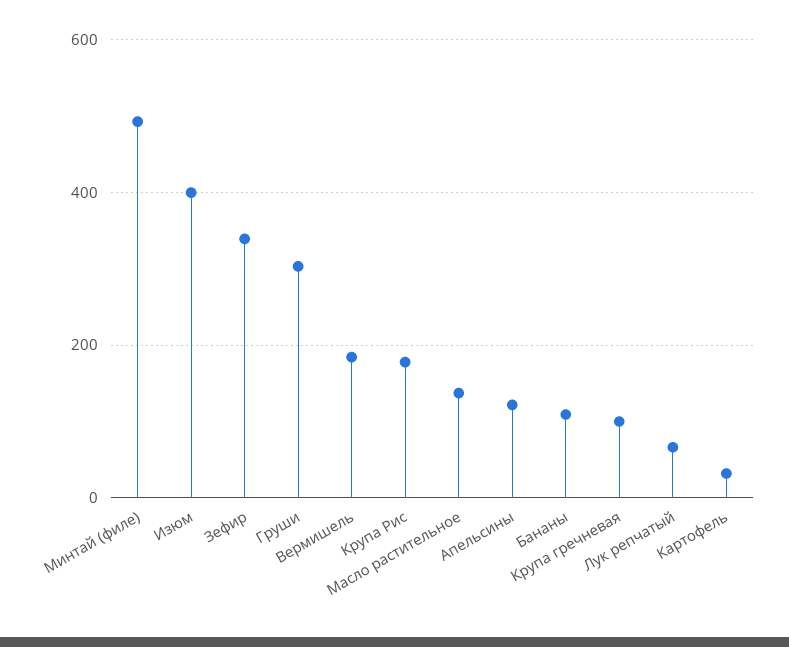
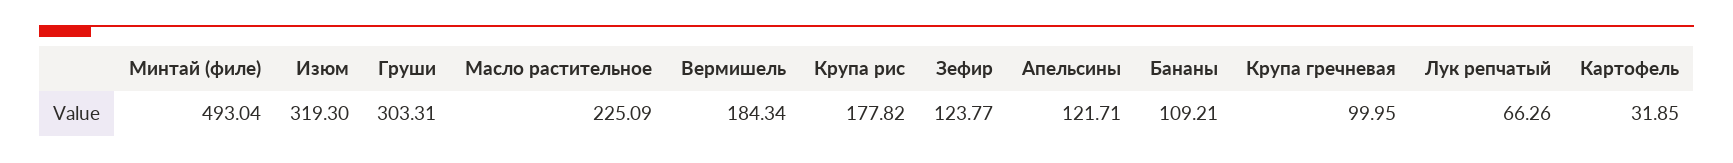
Изюм: 400 -> 319.3
Зефир: 340 -> 123.77
Масло растительное: 140 -> 225.09

